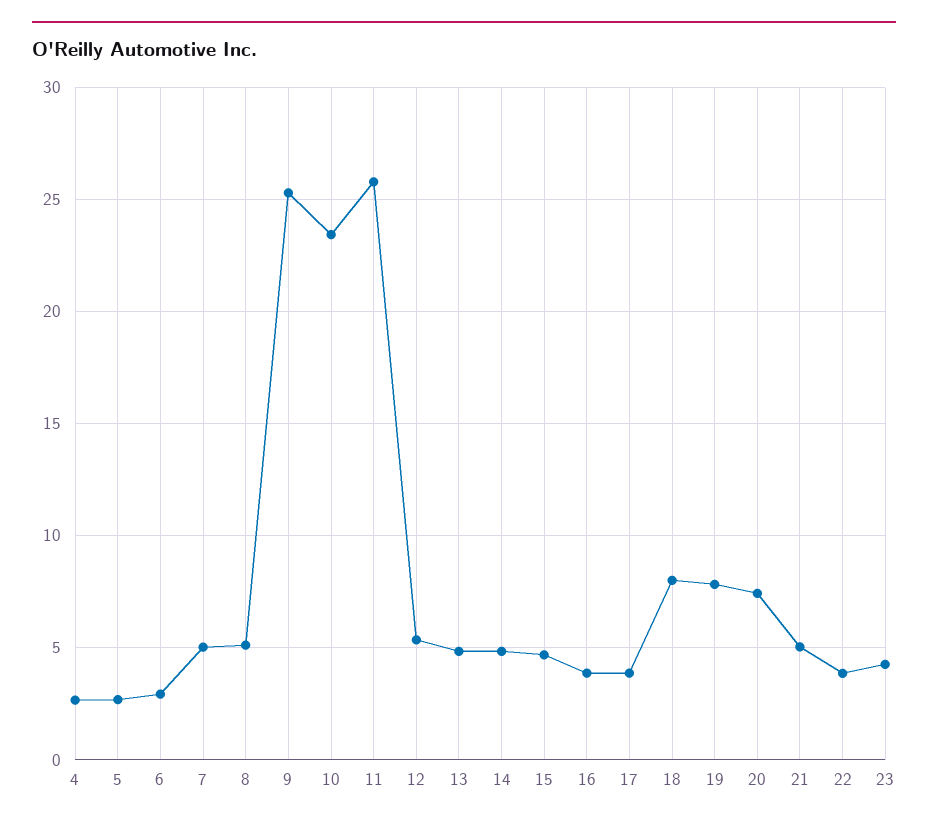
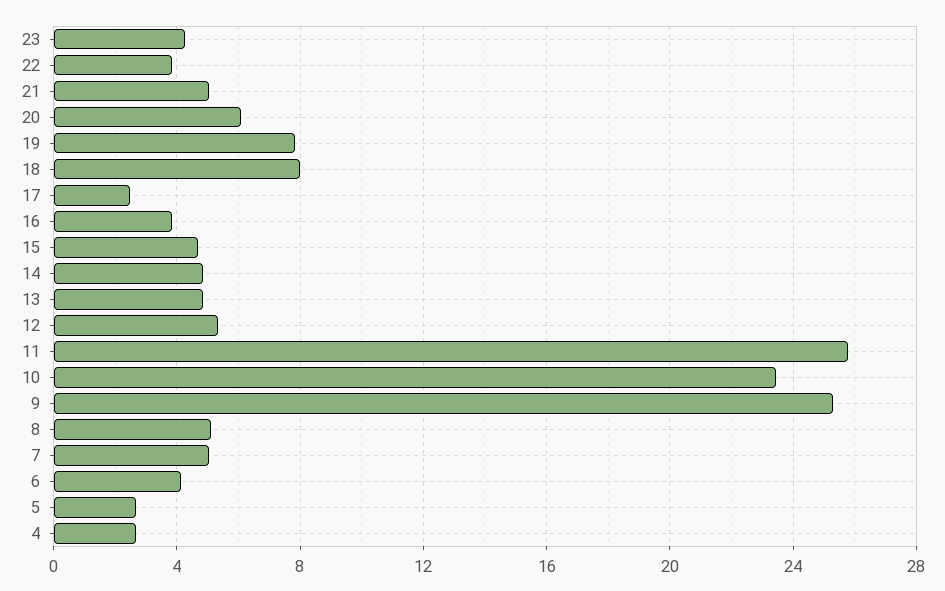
6: 3 -> 4
17: 4 -> 2.5
20: 7.5 -> 6

